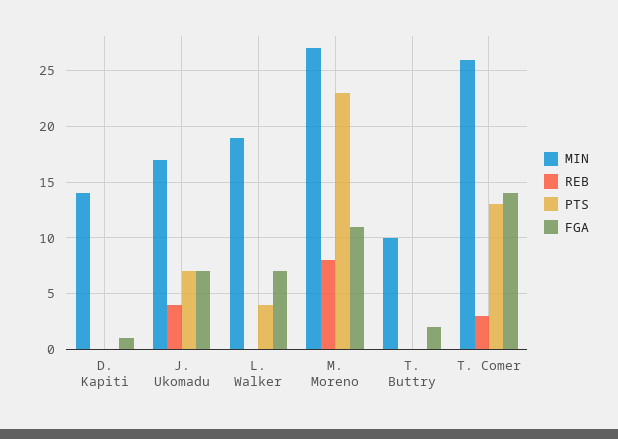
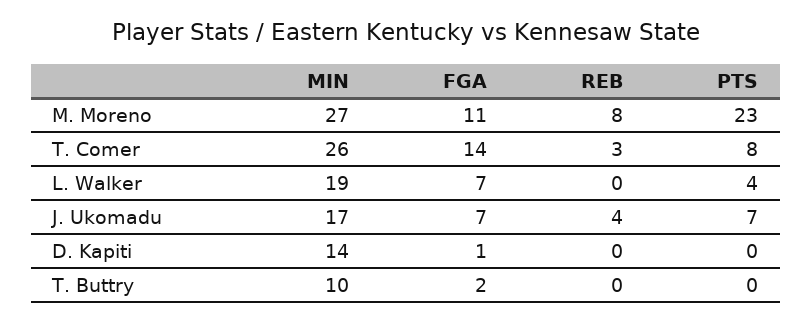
PTS, T. Comer: 13 -> 8

